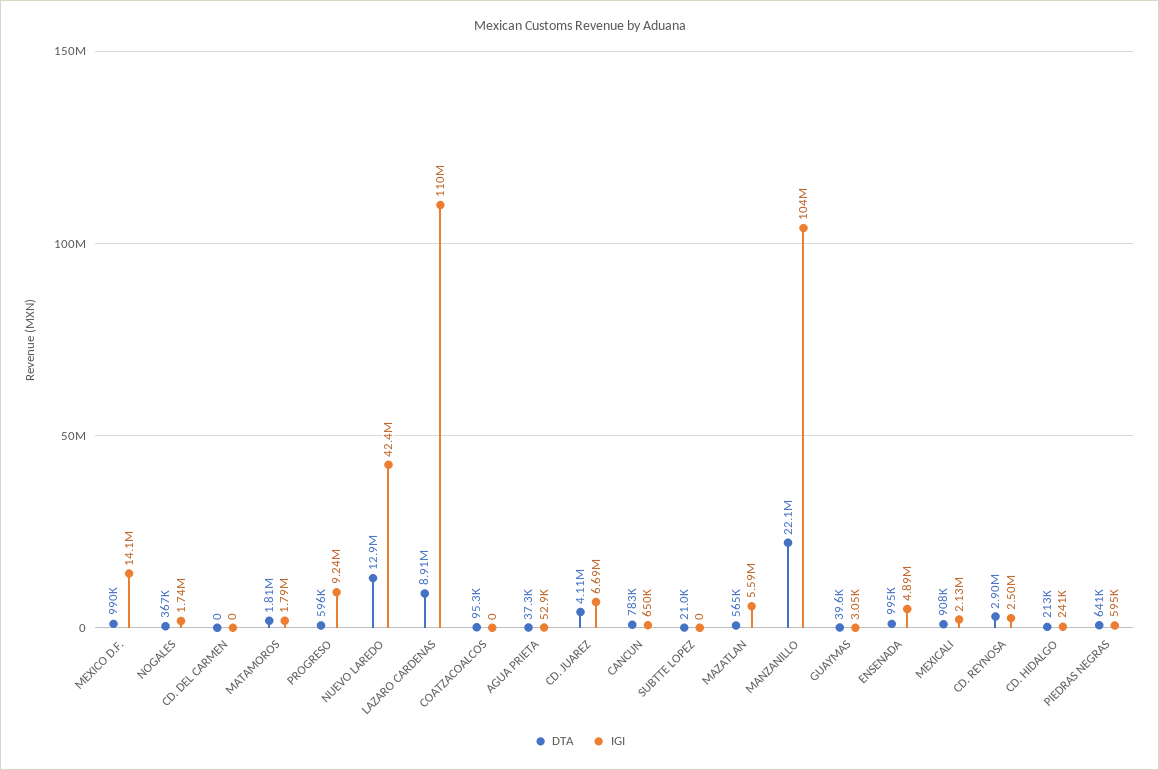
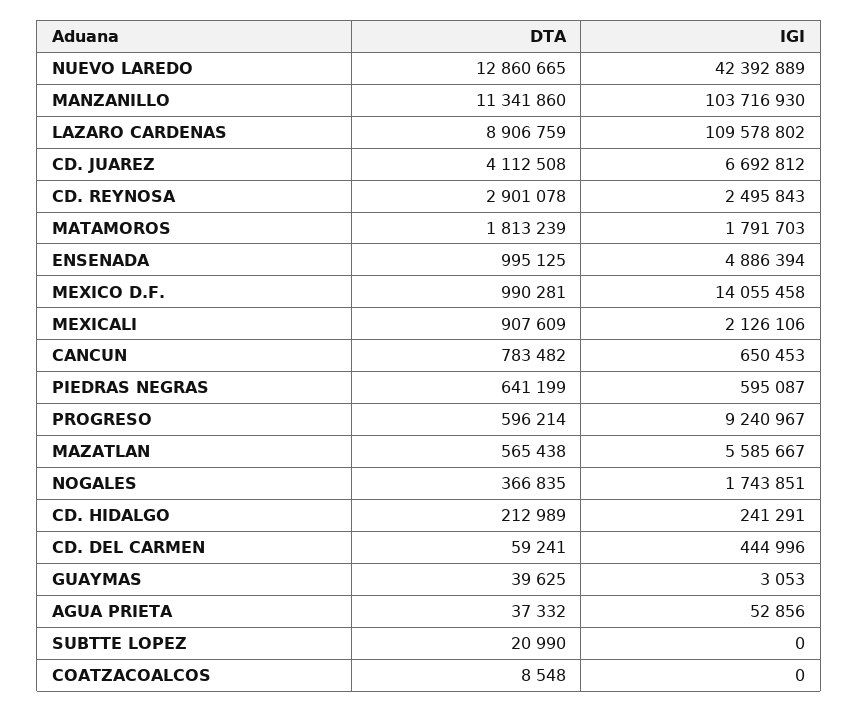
DTA, CD. DEL CARMEN: 0 -> 59241
IGI, CD. DEL CARMEN: 0 -> 444996
DTA, COATZACOALCOS: 95300 -> 8548
DTA, MANZANILLO: 22100000 -> 11341860

